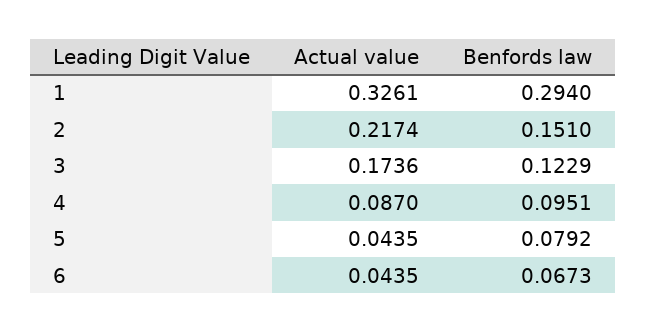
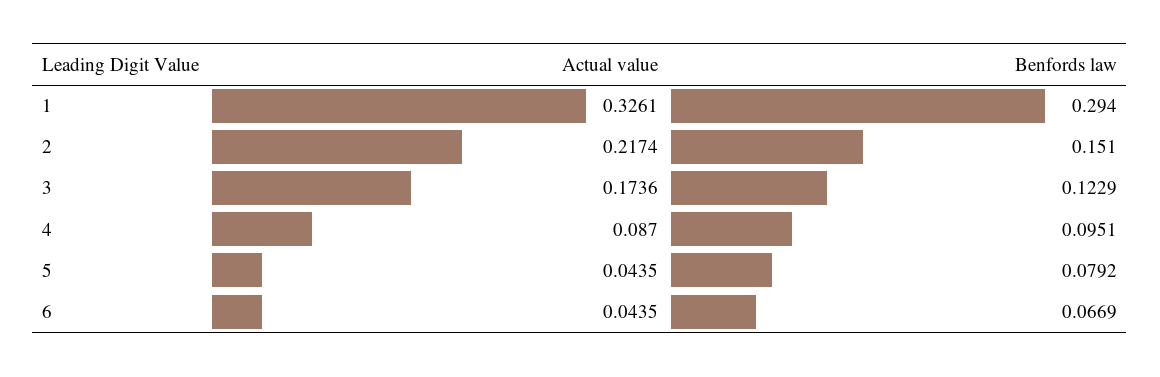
Benfords law, 6: 0.0673 -> 0.0669

